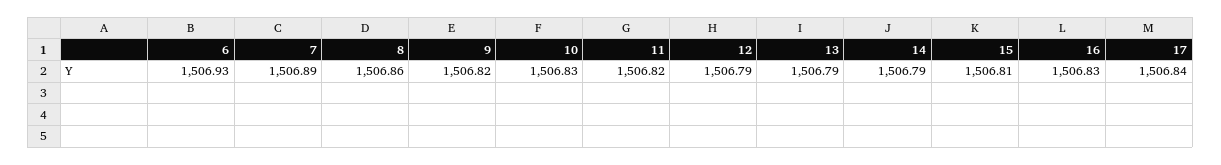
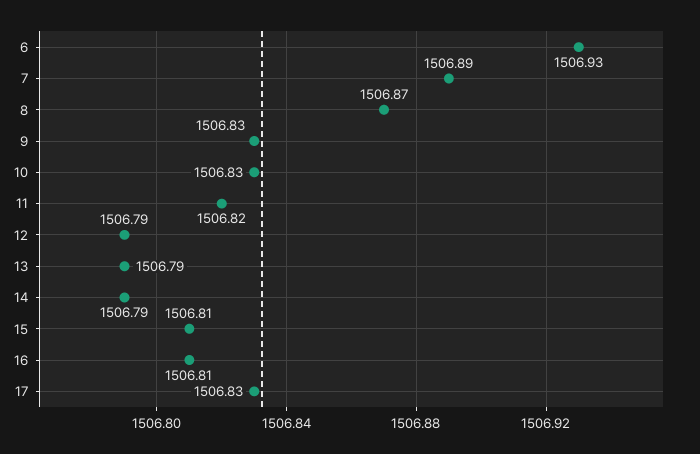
8: 1506.86 -> 1506.87
9: 1506.82 -> 1506.83
16: 1506.83 -> 1506.81
17: 1506.84 -> 1506.83

